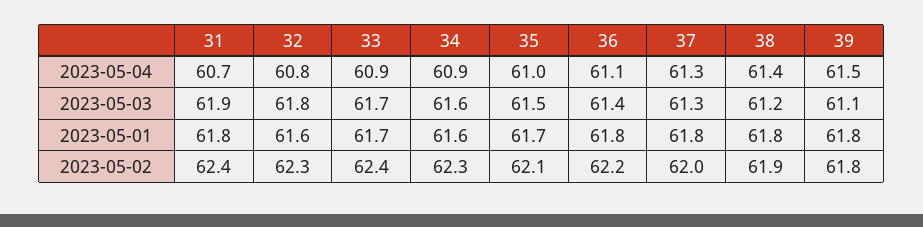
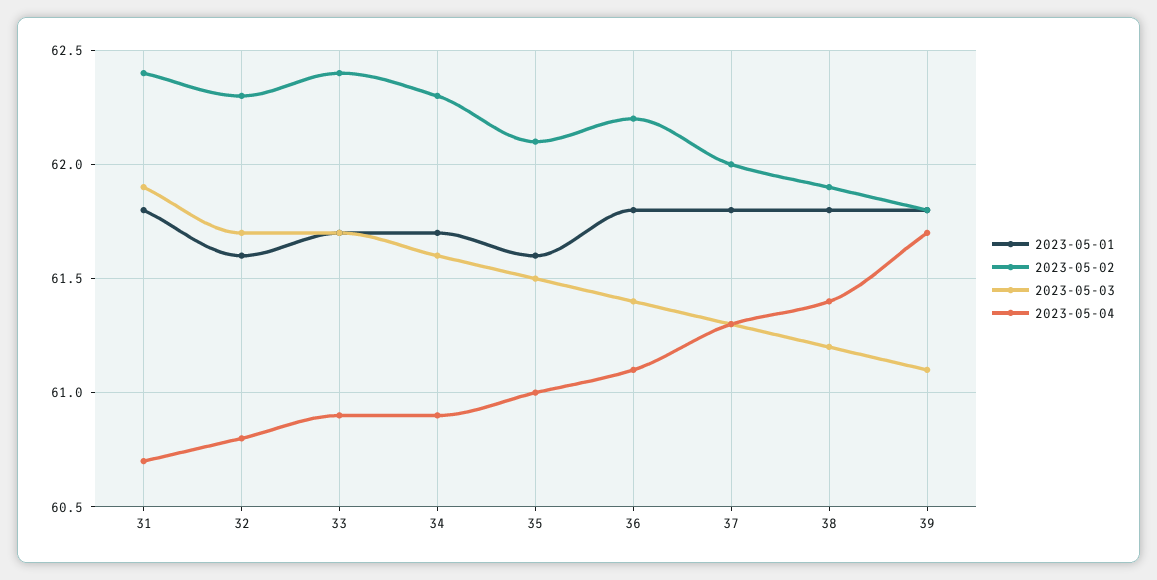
2023-05-04, 39: 61.5 -> 61.7
2023-05-03, 32: 61.8 -> 61.7
2023-05-01, 34: 61.6 -> 61.7
2023-05-01, 35: 61.7 -> 61.6

